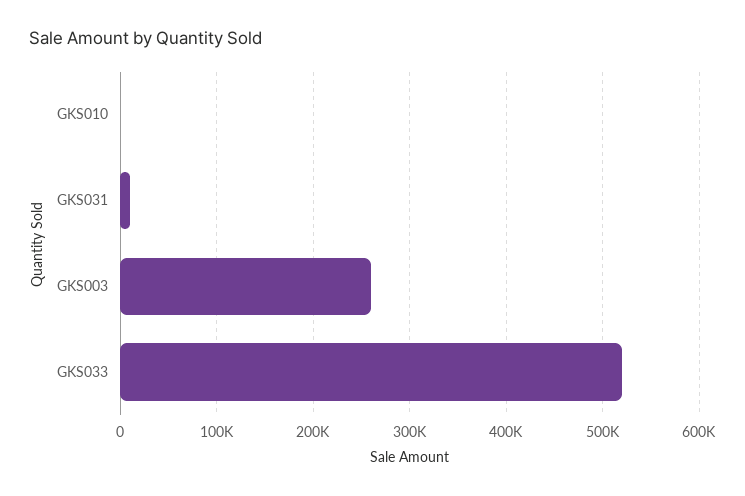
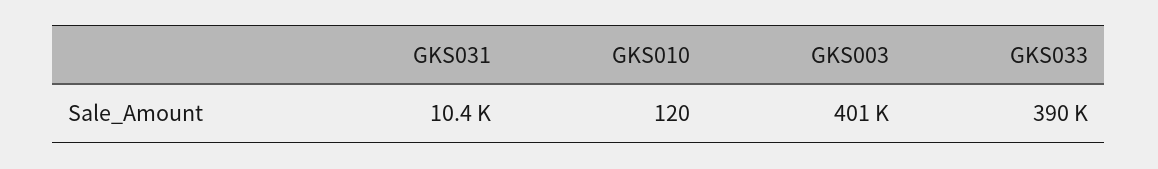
GKS003: 260000 -> 401000
GKS033: 520000 -> 390000

